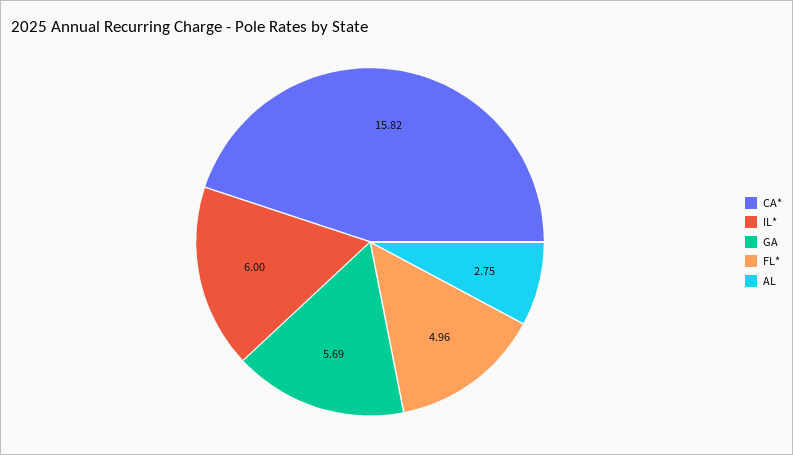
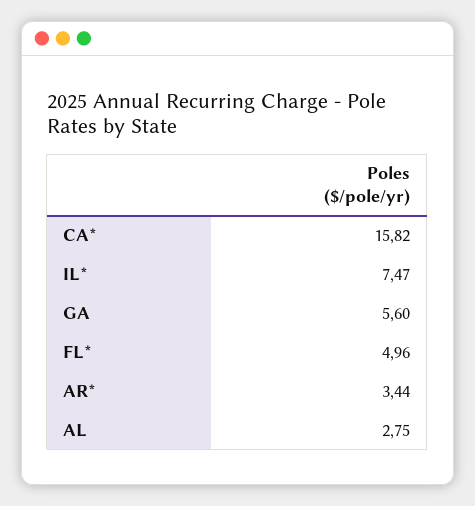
IL*: 6 -> 7.47
GA: 5.69 -> 5.6
AR*: none -> 3.44

